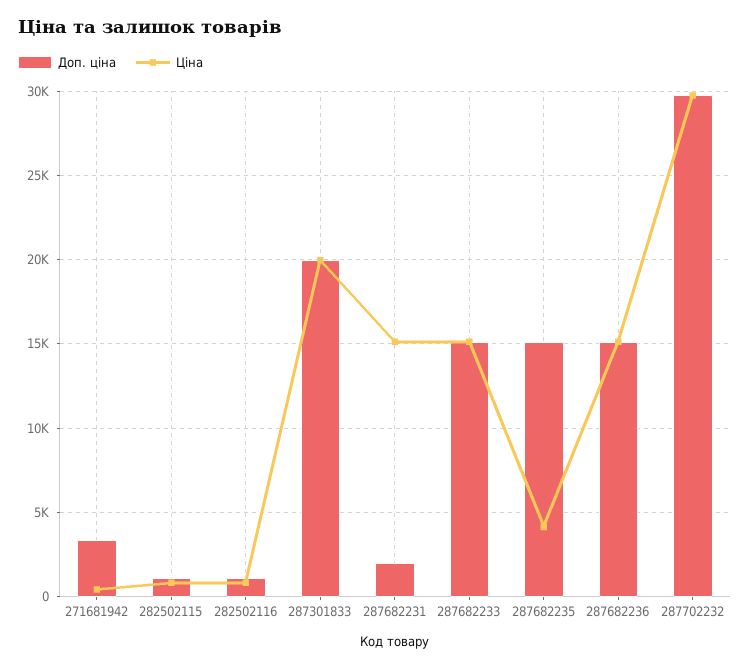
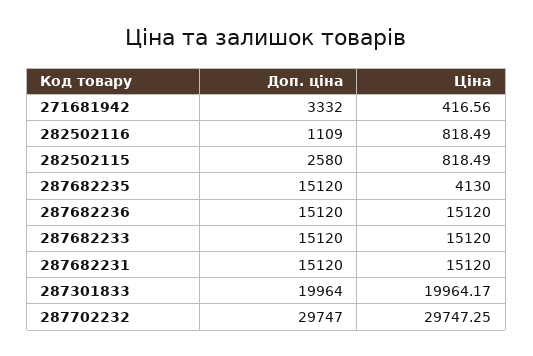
Доп. ціна, 282502115: 1000 -> 2580
Доп. ціна, 287682231: 2000 -> 15120

